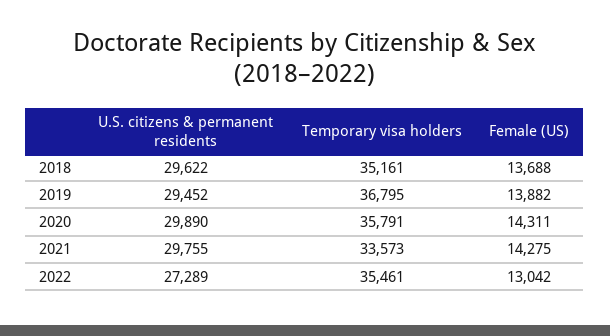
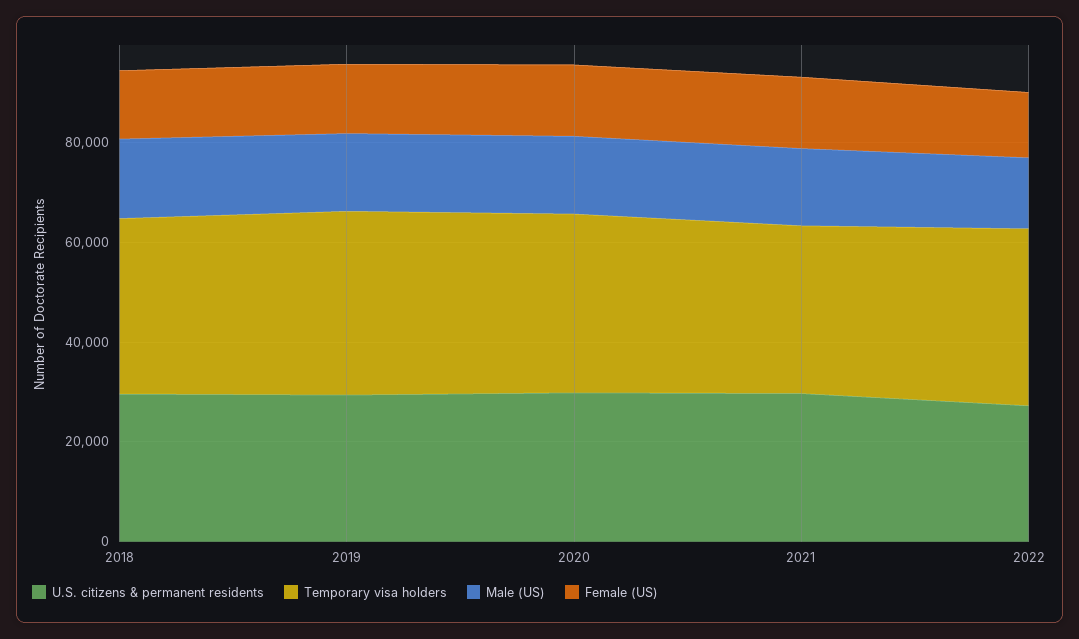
Male (US), 2018: none -> 15000
Male (US), 2019: none -> 15000
Male (US), 2020: none -> 15000
Male (US), 2021: none -> 15000
Male (US), 2022: none -> 15000

